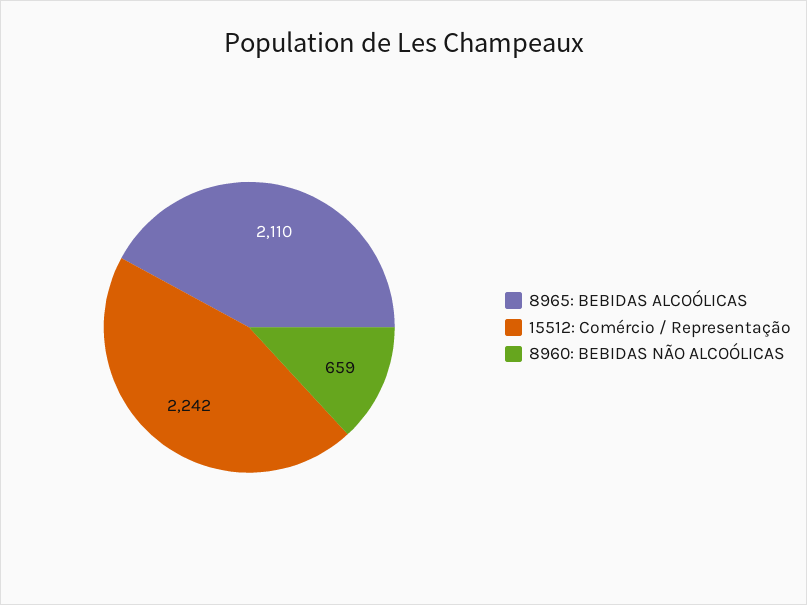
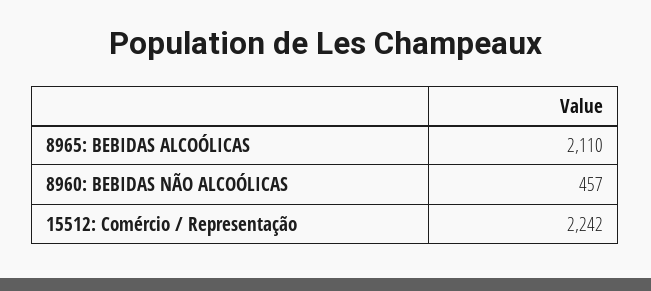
8960: BEBIDAS NÃO ALCOÓLICAS: 659 -> 457

